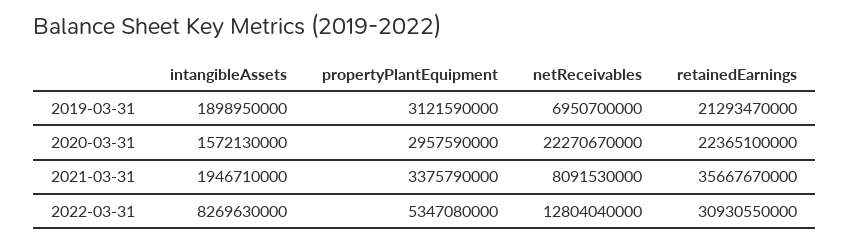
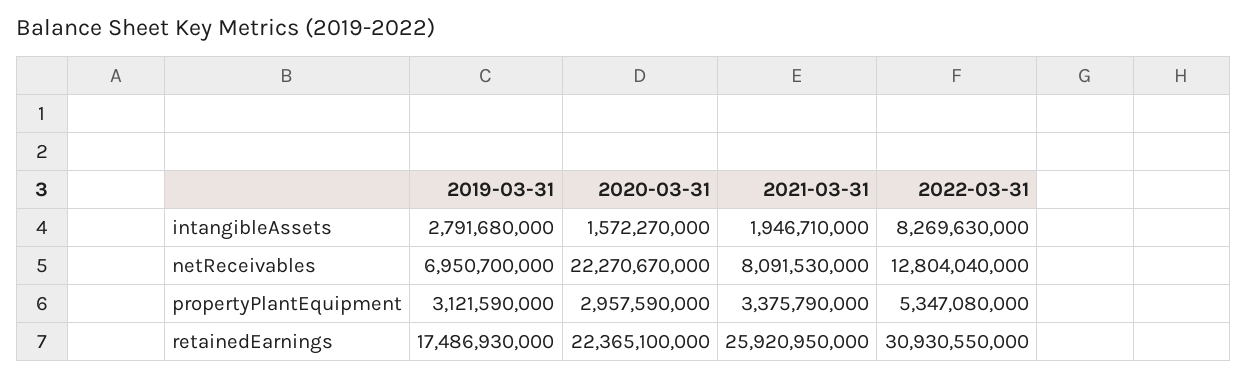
intangibleAssets, 2019-03-31: 1898950000 -> 2791680000
retainedEarnings, 2019-03-31: 21293470000 -> 17486930000
intangibleAssets, 2020-03-31: 1572130000 -> 1572270000
retainedEarnings, 2021-03-31: 35667670000 -> 25920950000

